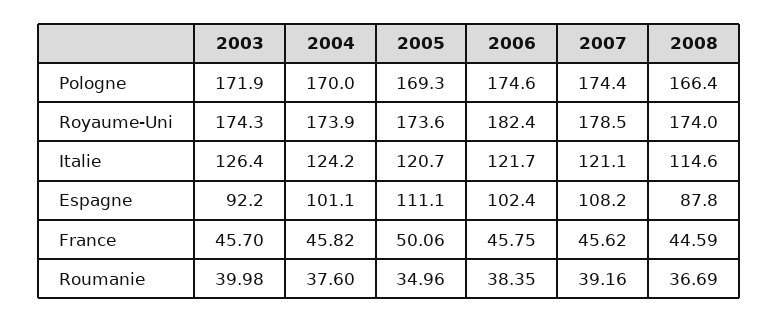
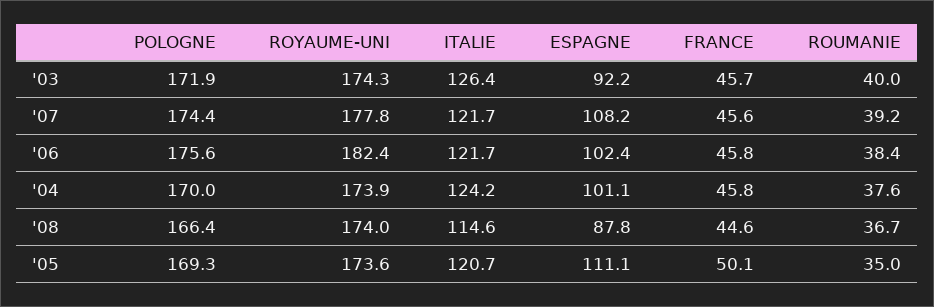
2006, Pologne: 174.6 -> 175.6
2007, Royaume-Uni: 178.5 -> 177.8
2007, Italie: 121.1 -> 121.7

